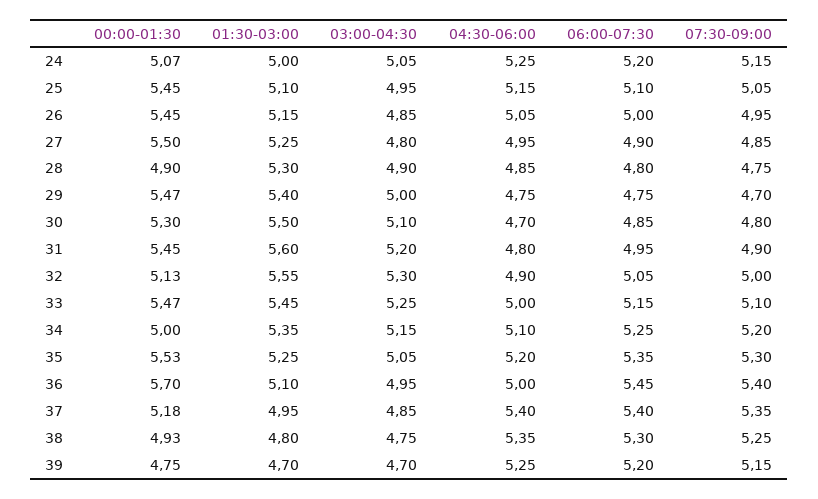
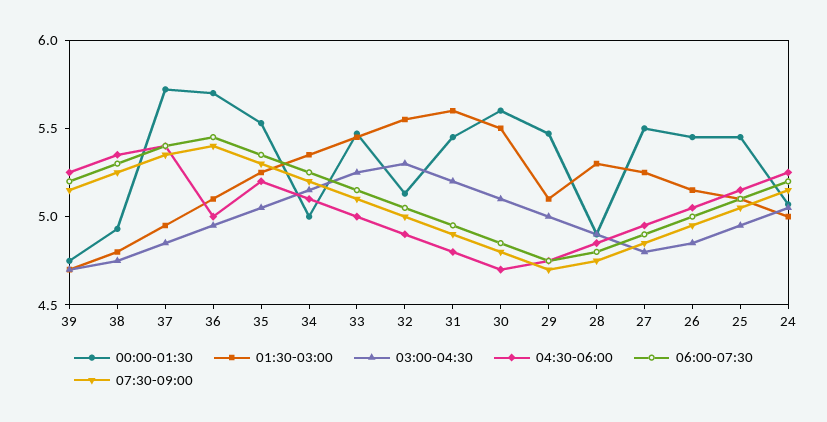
01:30-03:00, 29: 5.4 -> 5.1
00:00-01:30, 30: 5.3 -> 5.6
00:00-01:30, 37: 5.18 -> 5.7

